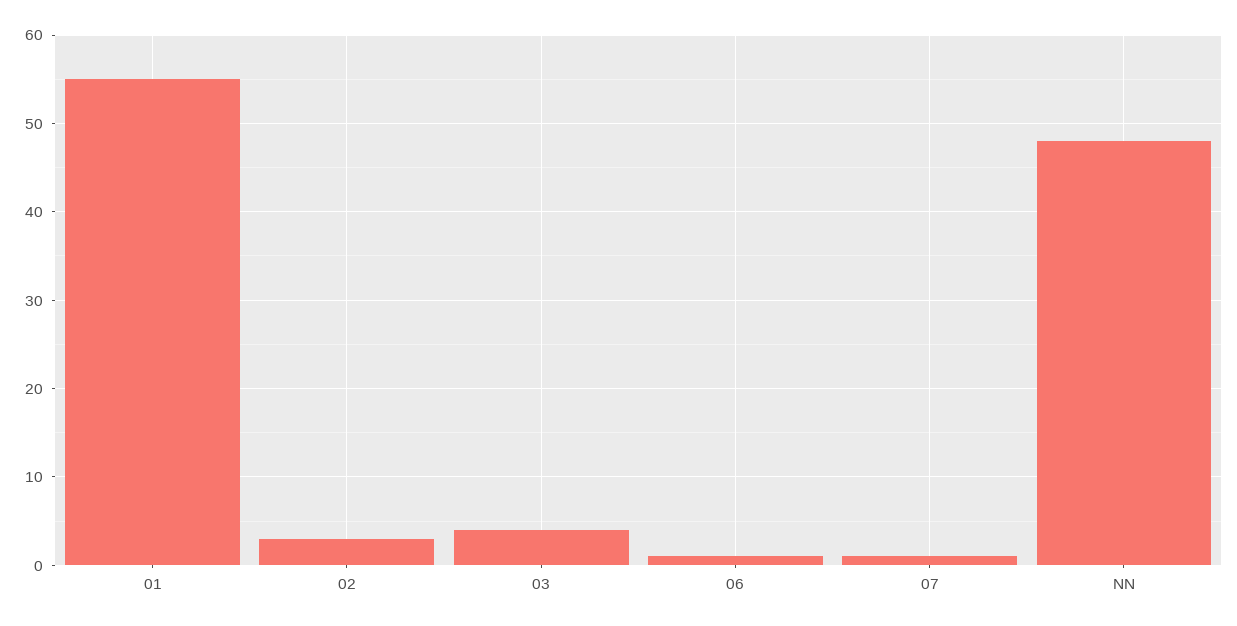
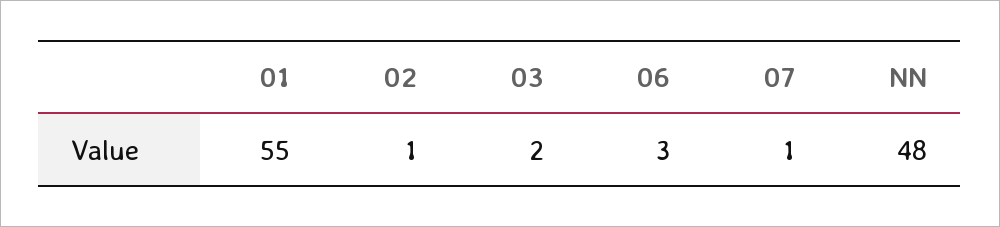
02: 3 -> 1
03: 4 -> 2
06: 1 -> 3

